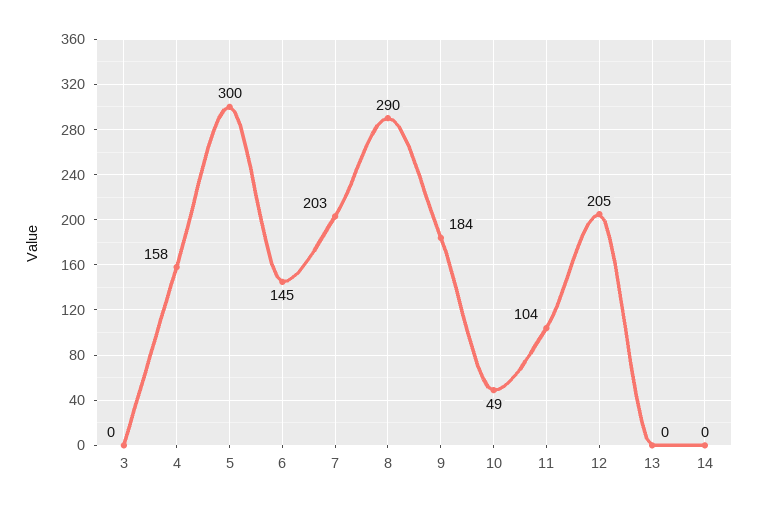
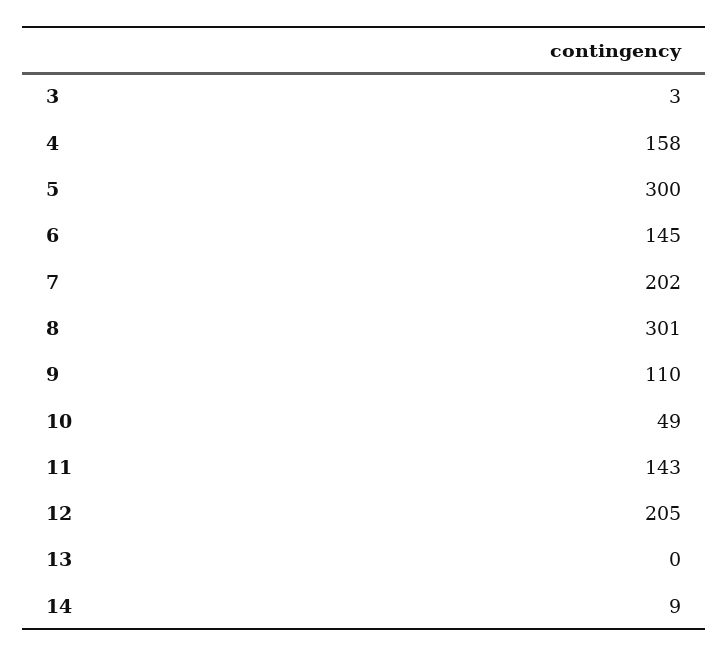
3: 0 -> 3
7: 203 -> 202
8: 290 -> 301
9: 184 -> 110
11: 104 -> 143
14: 0 -> 9

